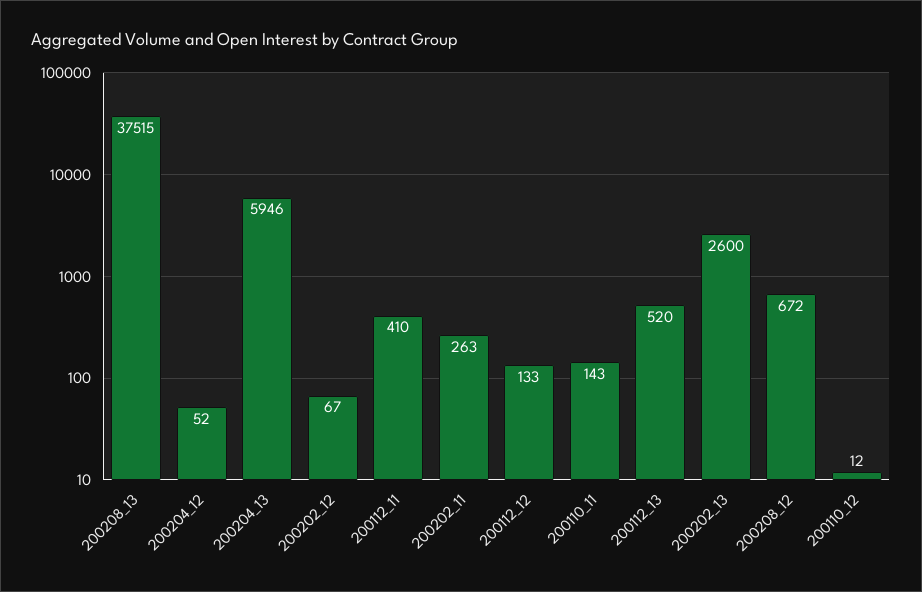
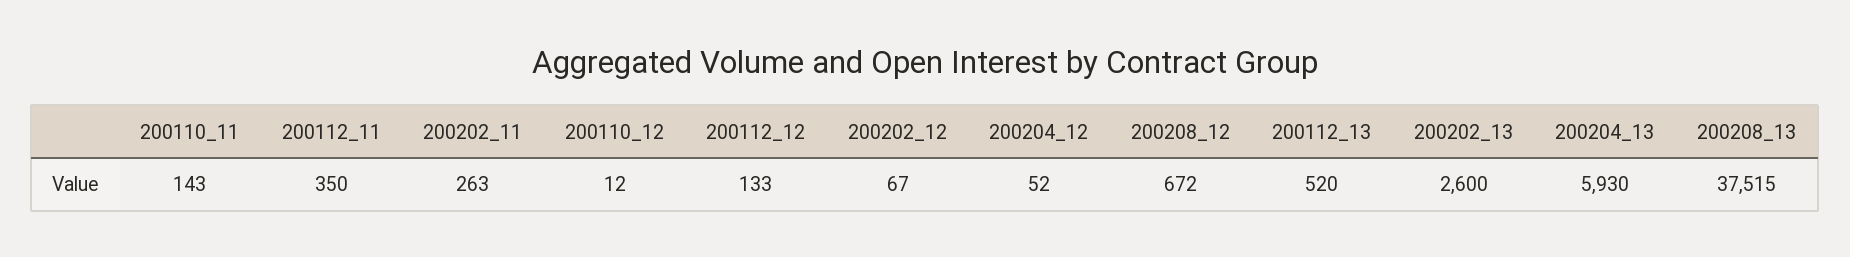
200204_13: 5946 -> 5930
200112_11: 410 -> 350

